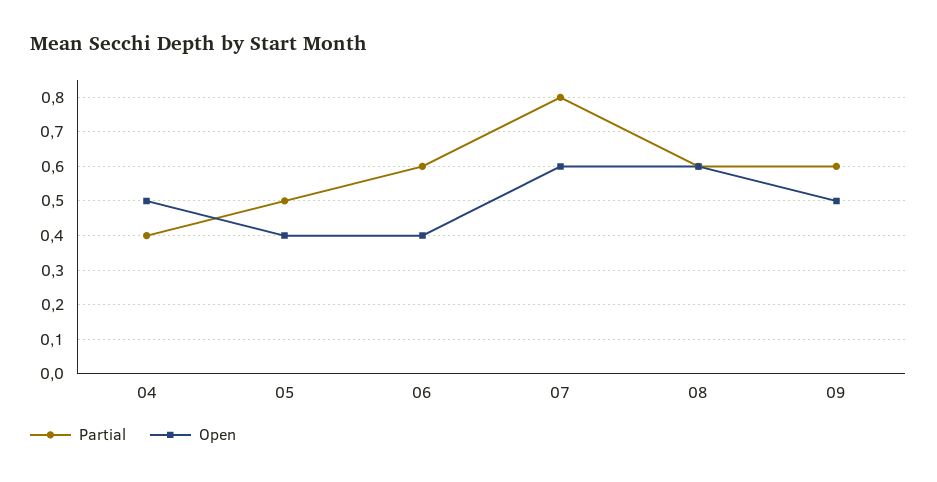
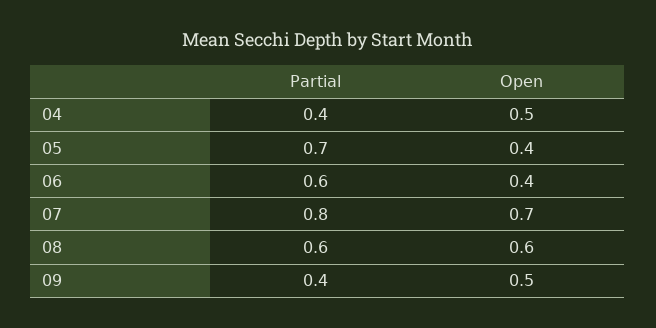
Partial, 05: 0.5 -> 0.7
Open, 07: 0.6 -> 0.7
Partial, 09: 0.6 -> 0.4

